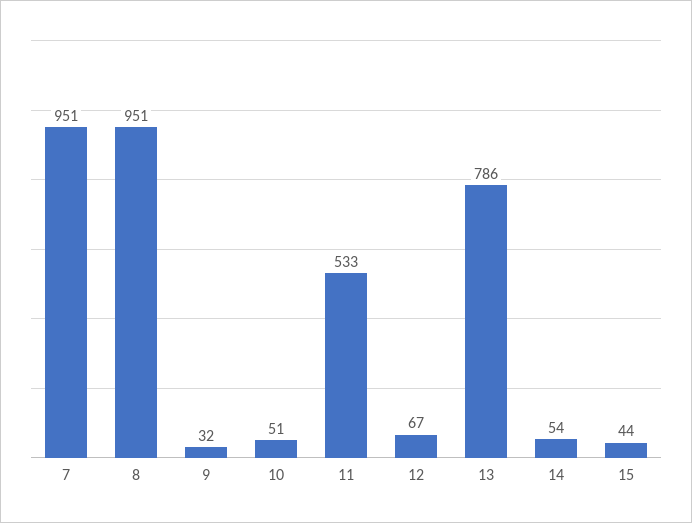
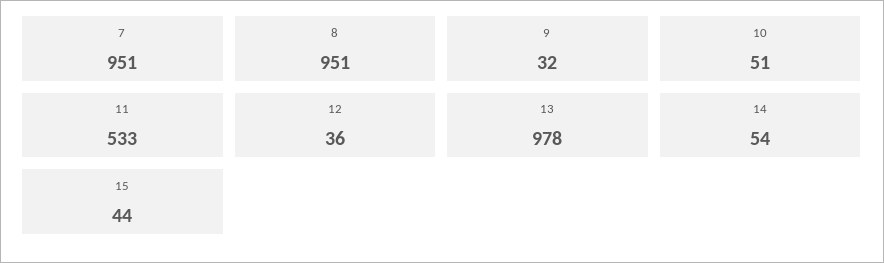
12: 67 -> 36
13: 786 -> 978

